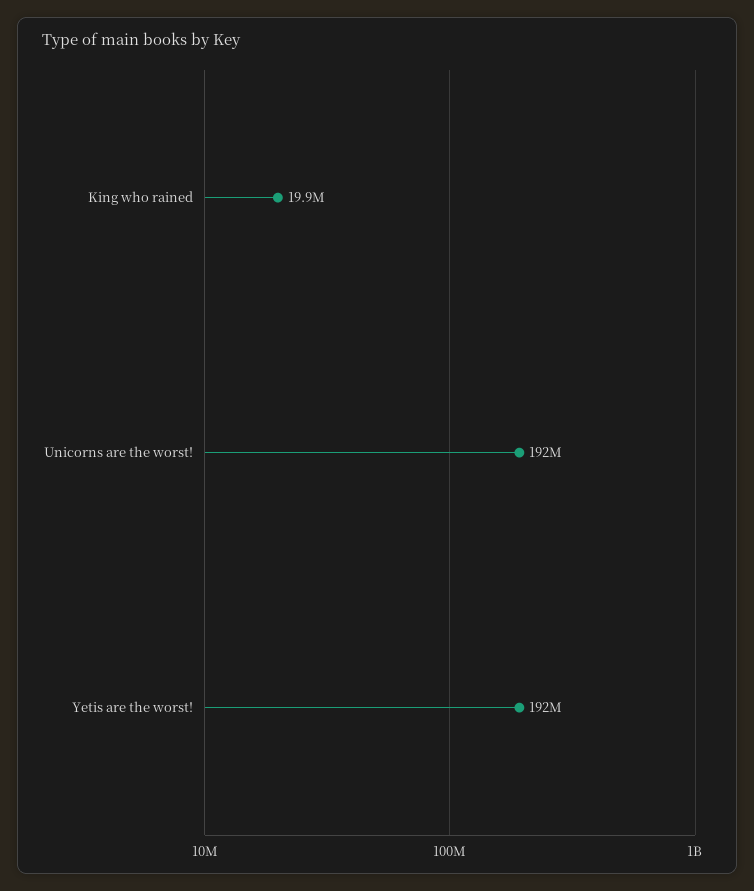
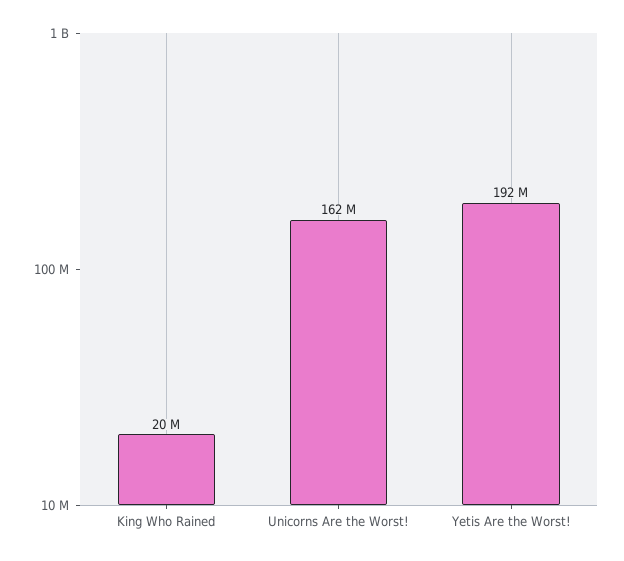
Unicorns are the worst!: 192000000 -> 162000000

